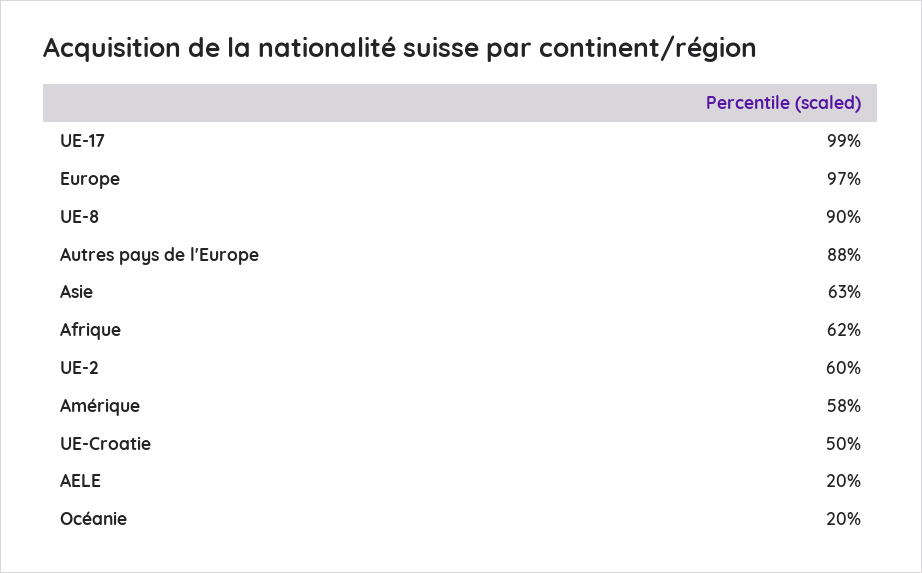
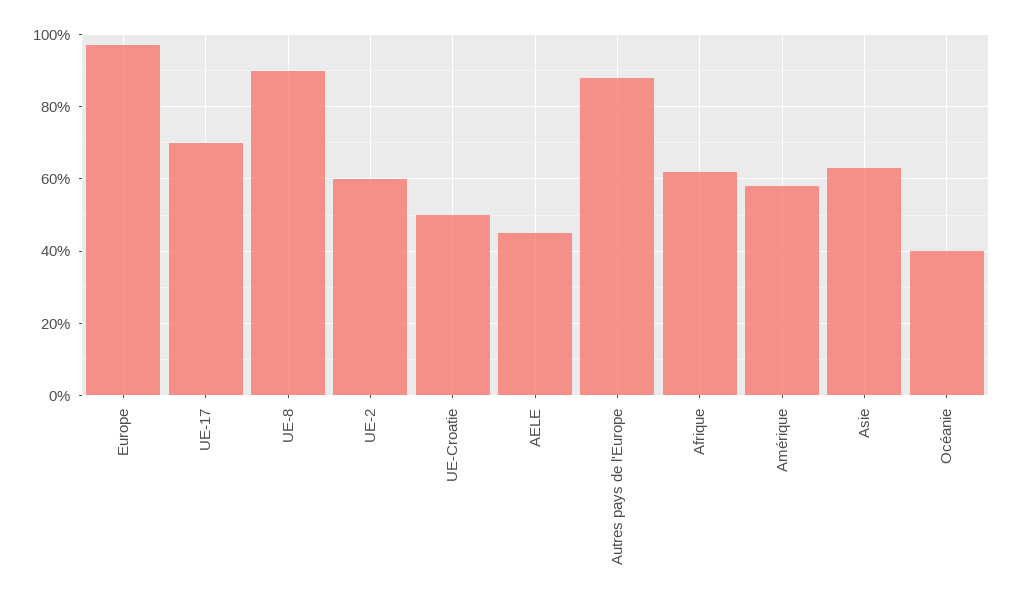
UE-17: 99 -> 70
AELE: 20 -> 45
Océanie: 20 -> 40

